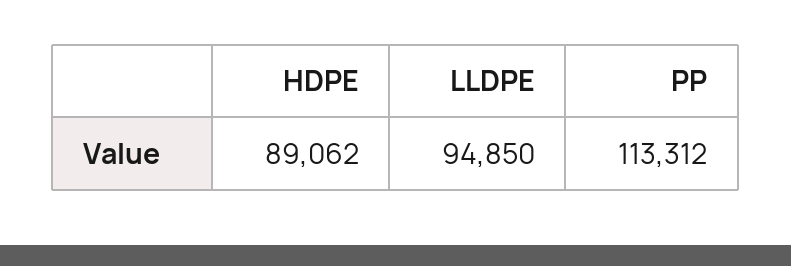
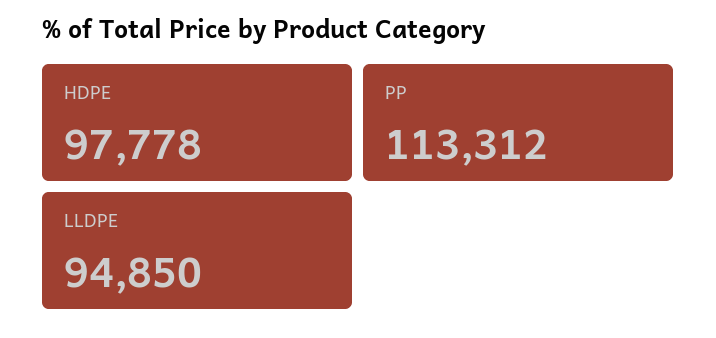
HDPE: 89062 -> 97778

